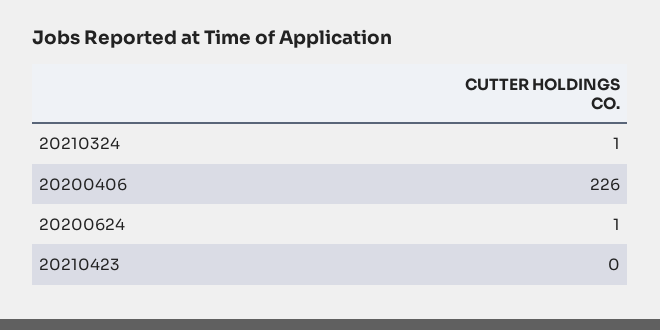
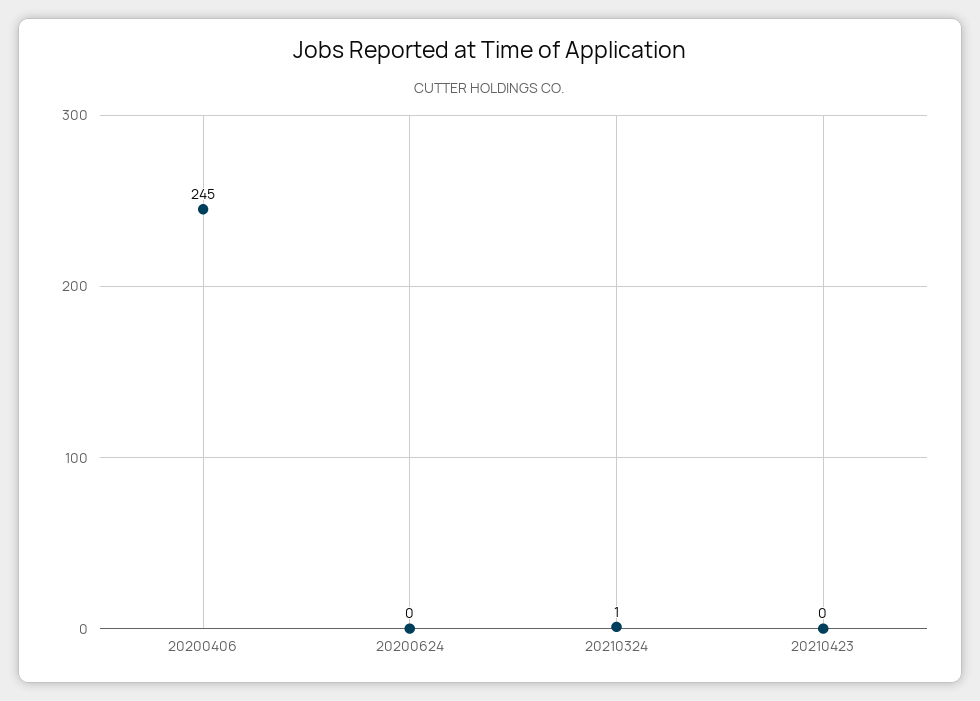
20200406: 226 -> 245
20200624: 1 -> 0

